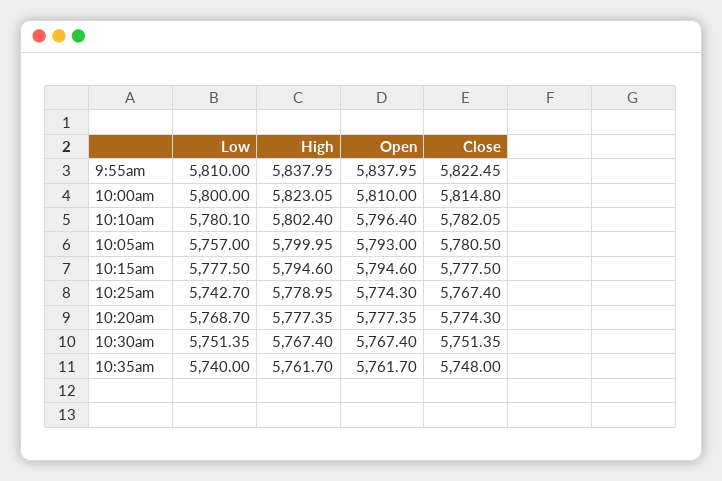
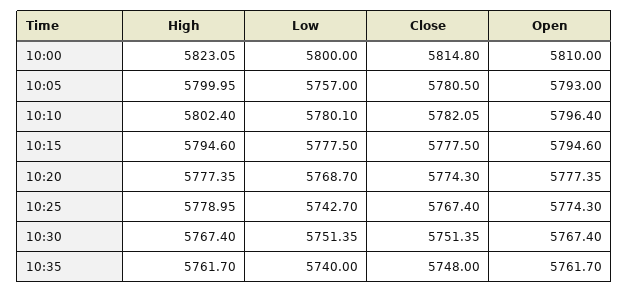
Low, 9:55am: 5810 -> none
High, 9:55am: 5837.95 -> none
Open, 9:55am: 5837.95 -> none
Close, 9:55am: 5822.45 -> none

